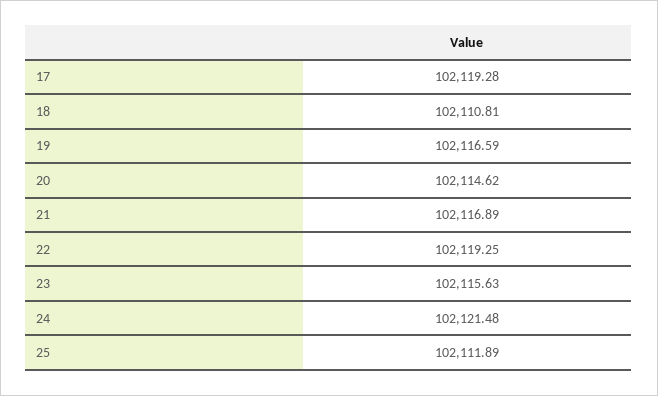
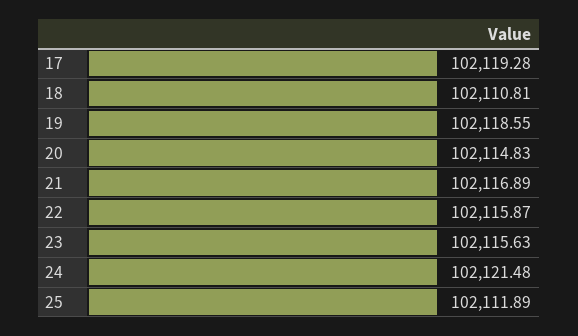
19: 102116.59 -> 102118.55
20: 102114.62 -> 102114.83
22: 102119.25 -> 102115.87

